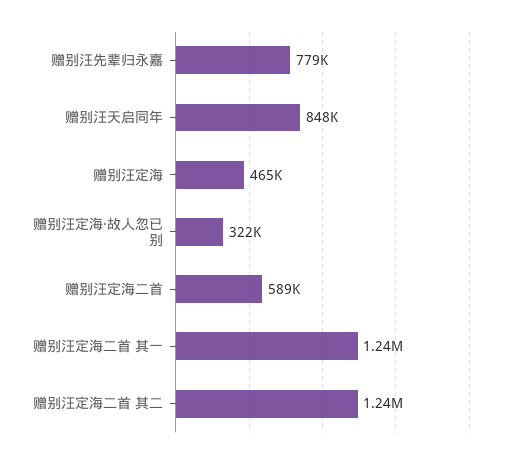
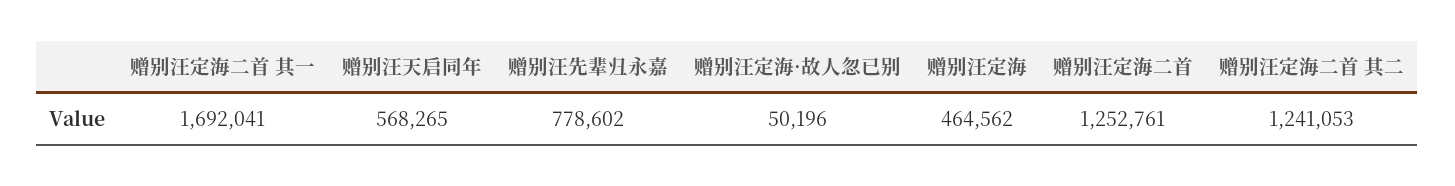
赠别汪天启同年: 848000 -> 568265
赠别汪定海·故人忽已别: 322000 -> 50196
赠别汪定海二首: 589000 -> 1252761
赠别汪定海二首 其一: 1240000 -> 1692041

